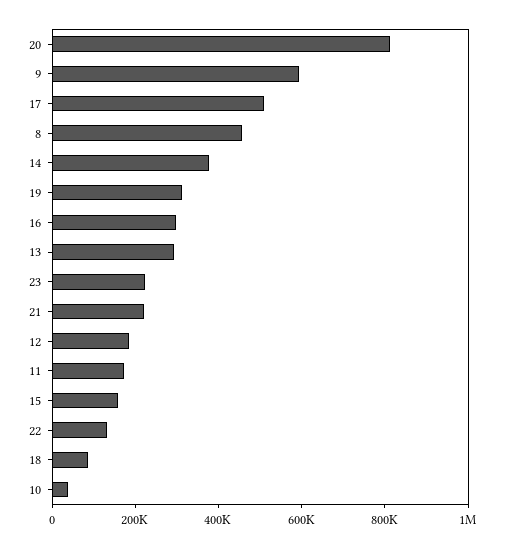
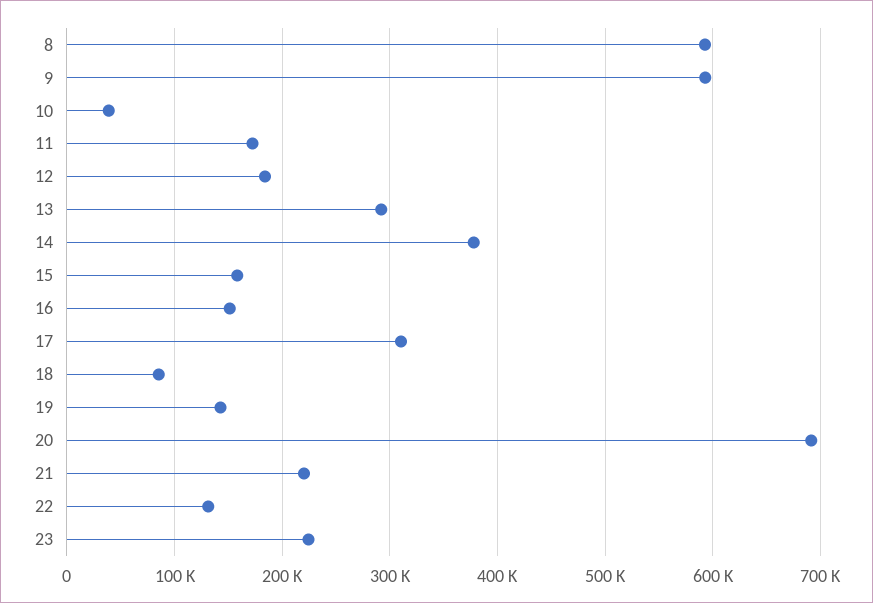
20: 800000 -> 690000
17: 500000 -> 310000
8: 450000 -> 590000
19: 300000 -> 140000
16: 300000 -> 150000

